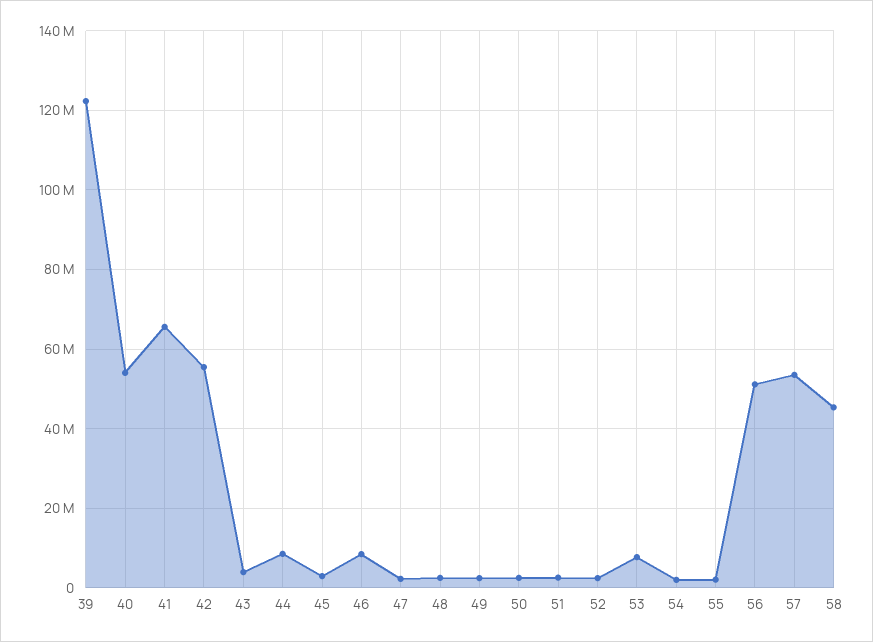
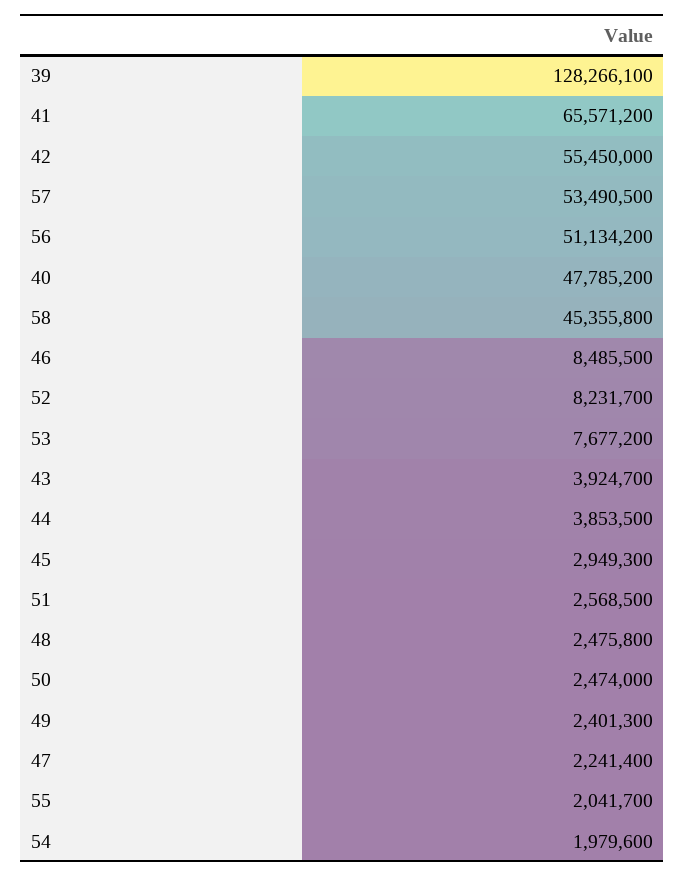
39: 122000000 -> 128266100
40: 54000000 -> 47785200
44: 8000000 -> 3853500
52: 2000000 -> 8231700

